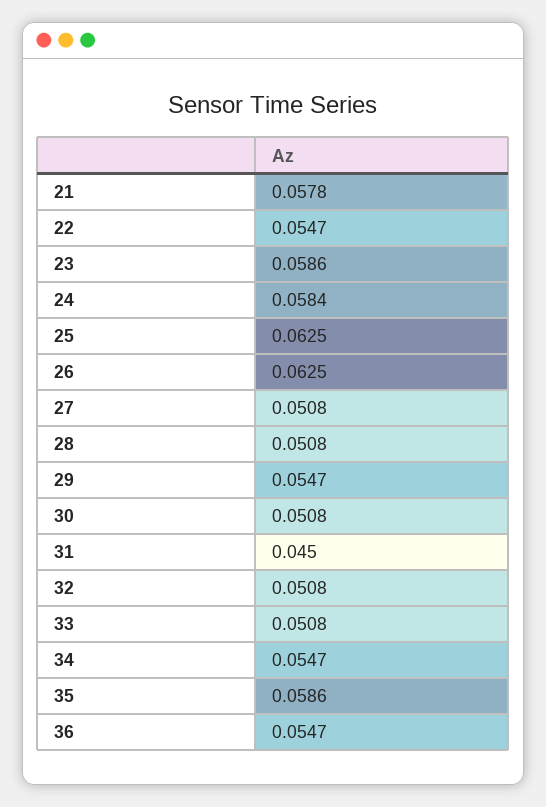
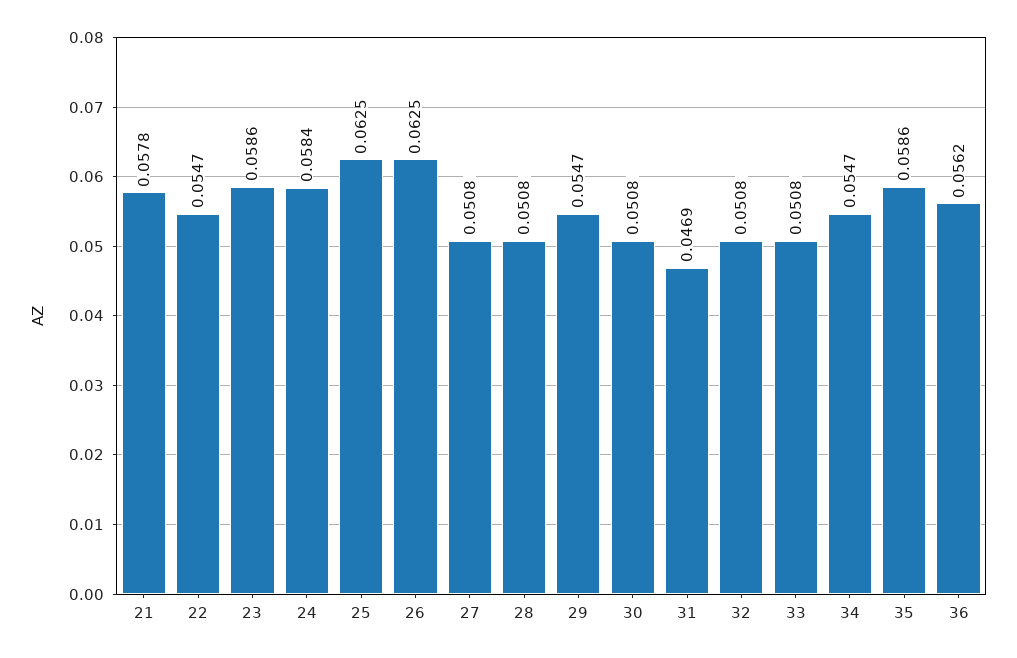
31: 0.045 -> 0.0469
36: 0.0547 -> 0.0562

